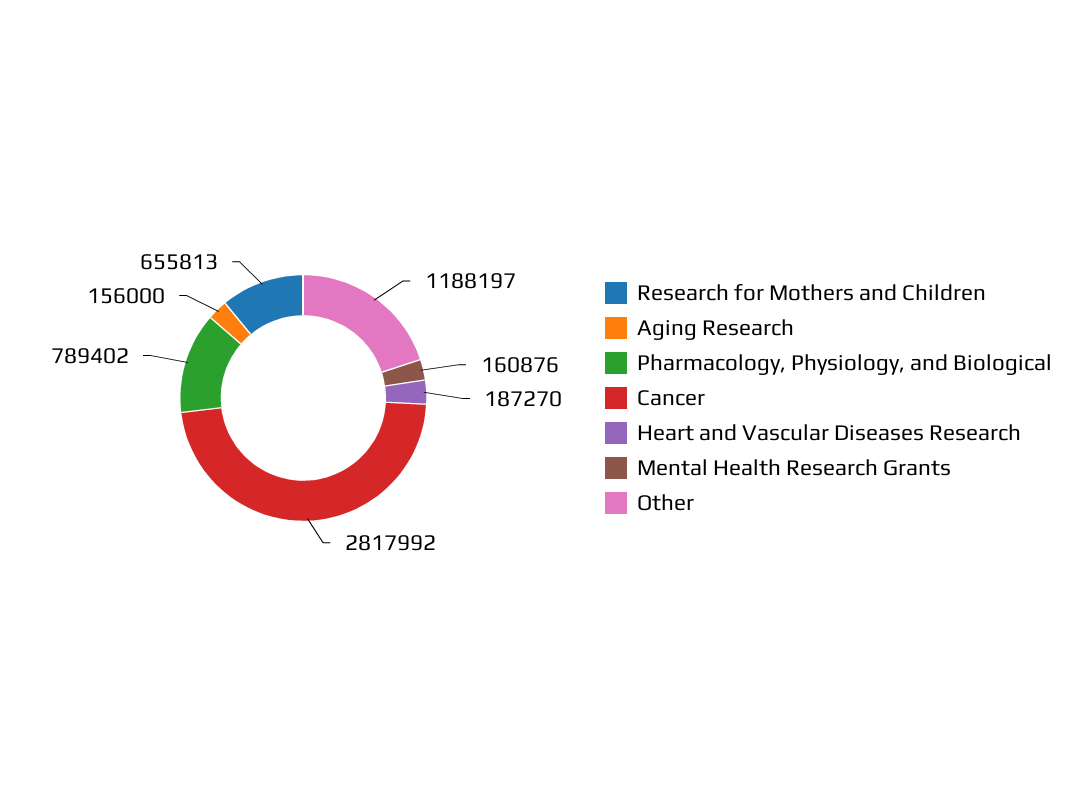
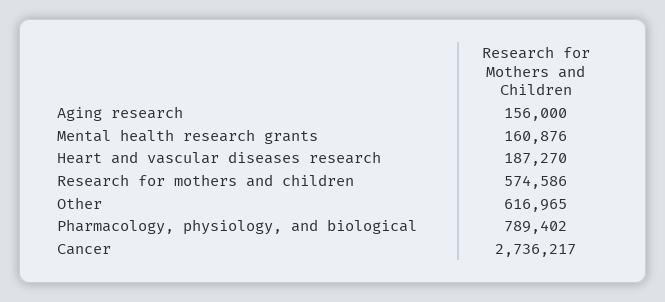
Research for Mothers and Children: 655813 -> 574586
Cancer: 2817992 -> 2736217
Other: 1188197 -> 616965

